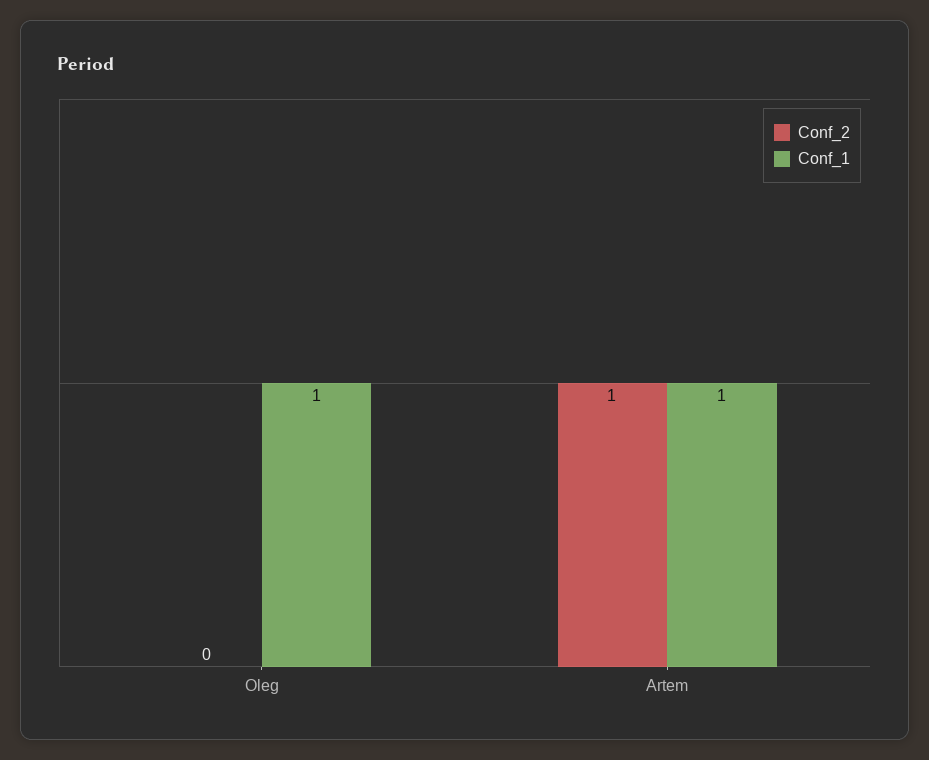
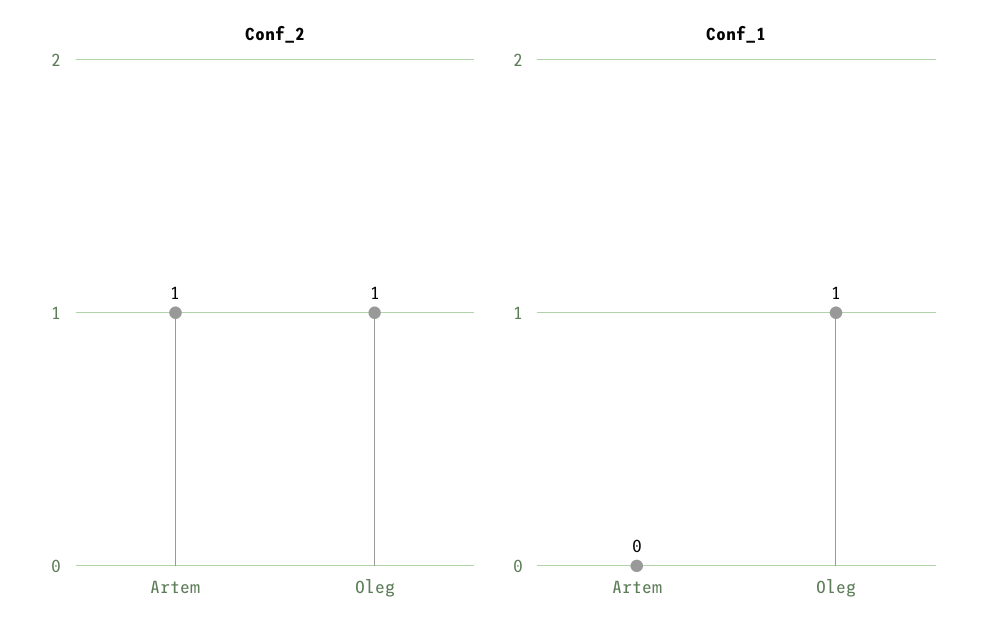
Conf_2, Oleg: 0 -> 1
Conf_1, Artem: 1 -> 0

